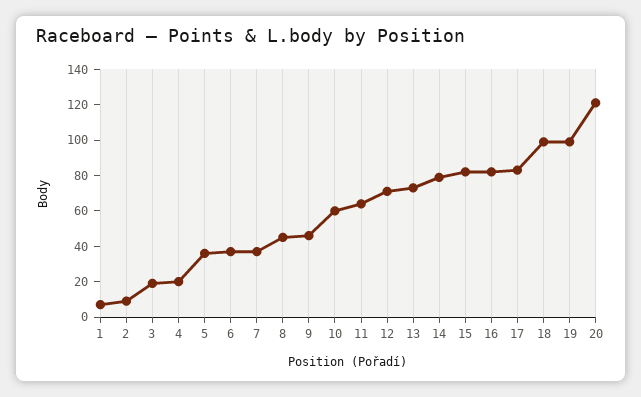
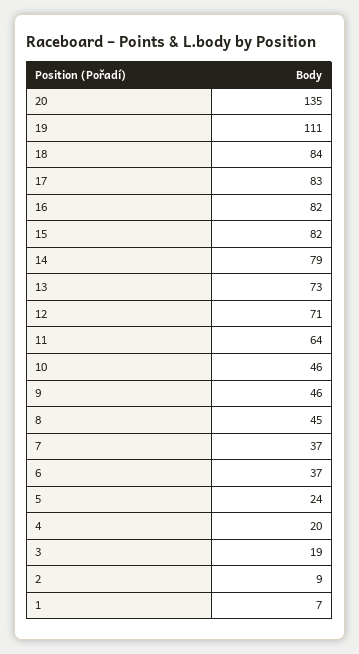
5: 35 -> 24
10: 60 -> 46
18: 100 -> 84
19: 100 -> 111
20: 120 -> 135

